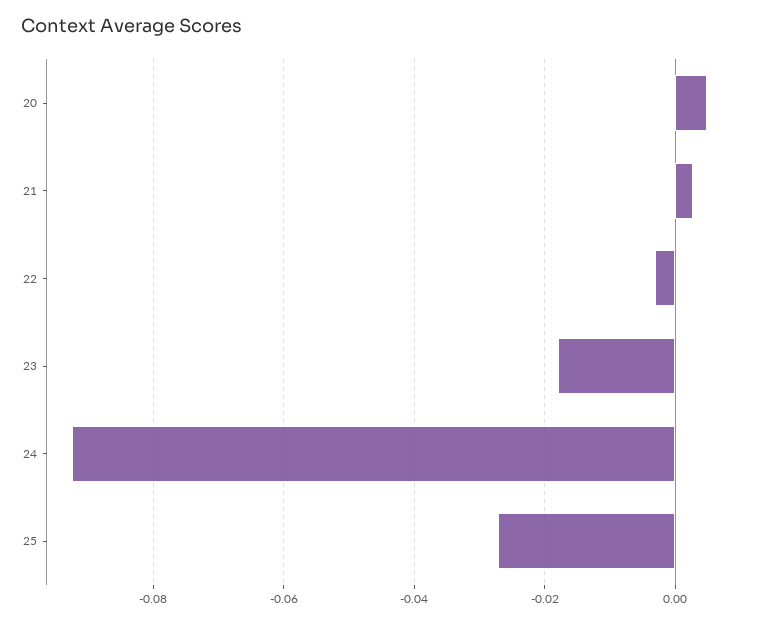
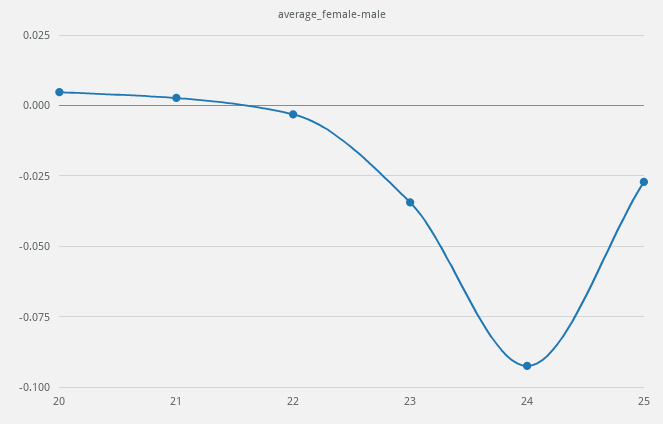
23: -0.018 -> -0.035

